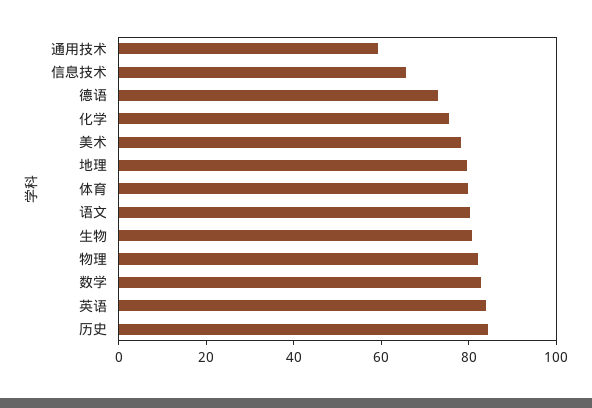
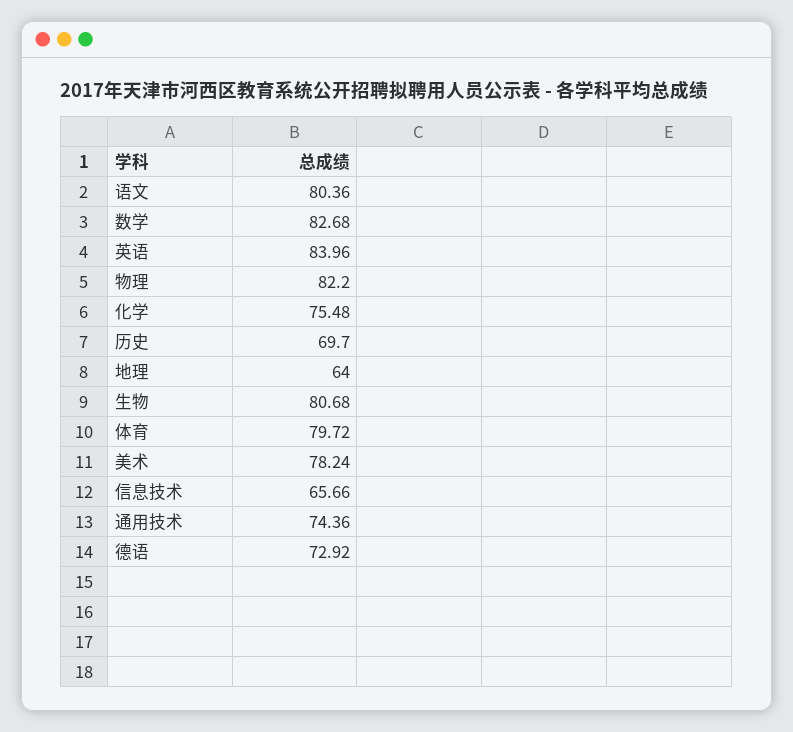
通用技术: 60 -> 74.36
地理: 80 -> 64
历史: 85 -> 69.7

